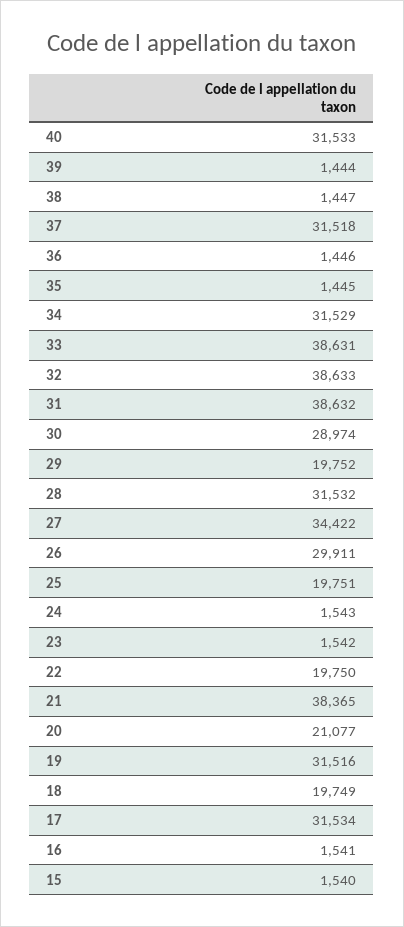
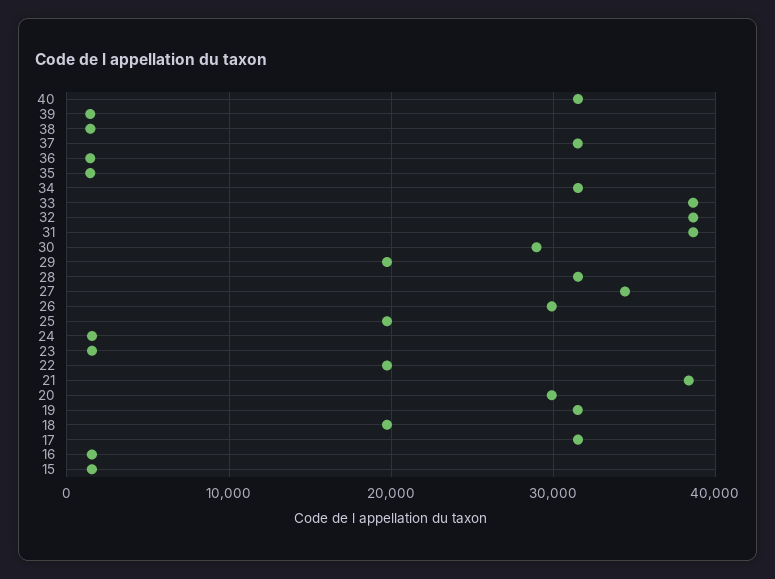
20: 21077 -> 30000

